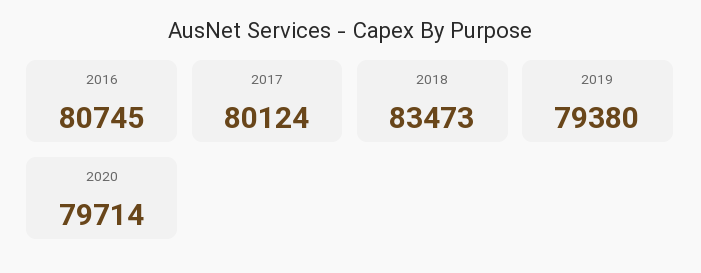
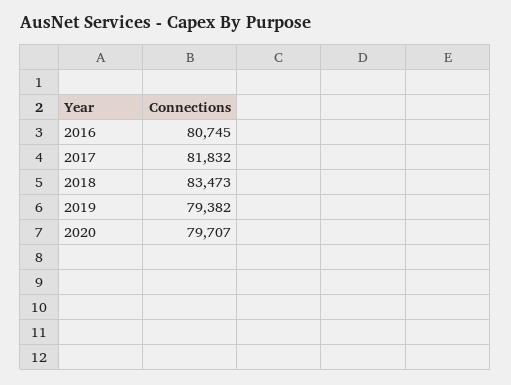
2017: 80124 -> 81832
2019: 79380 -> 79382
2020: 79714 -> 79707

